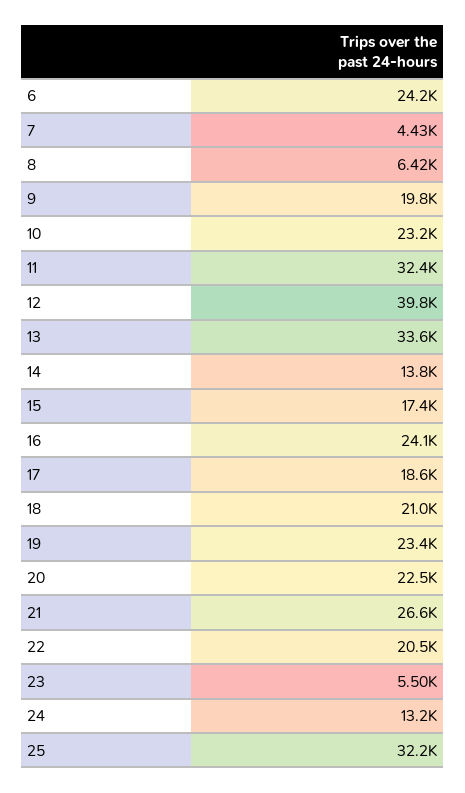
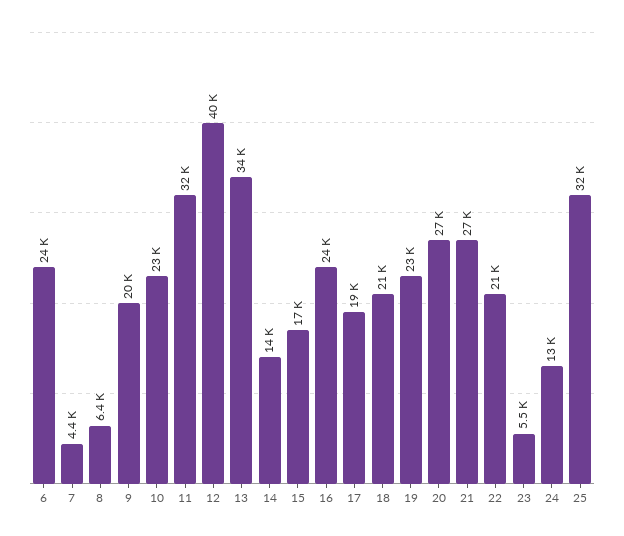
20: 22500 -> 27000

